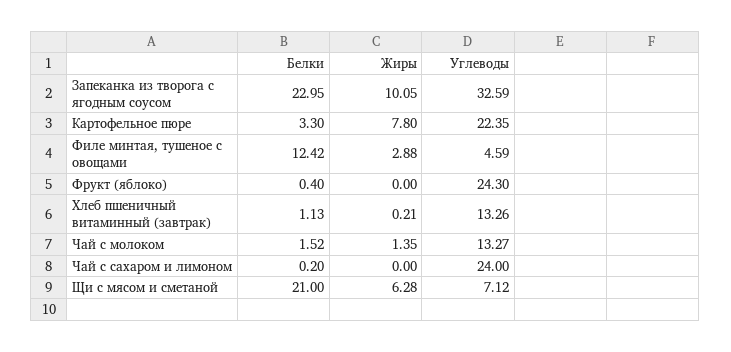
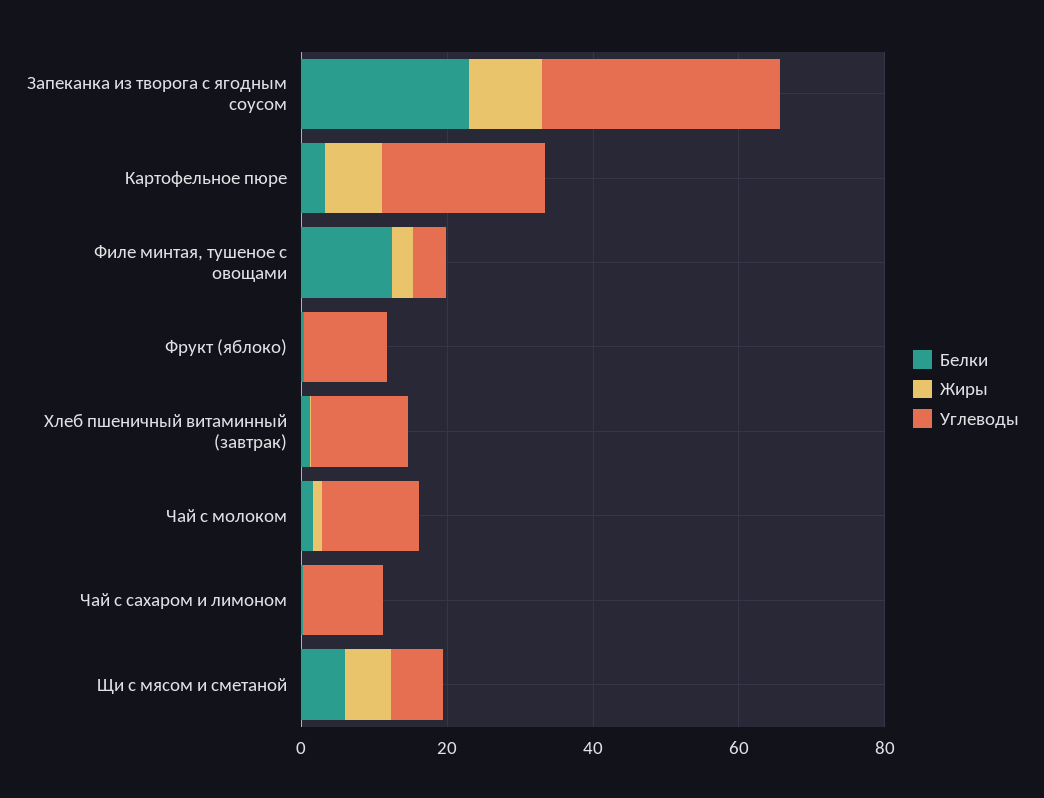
Углеводы, Фрукт (яблоко): 24.3 -> 10
Углеводы, Чай с сахаром и лимоном: 24 -> 10
Белки, Щи с мясом и сметаной: 21 -> 5

